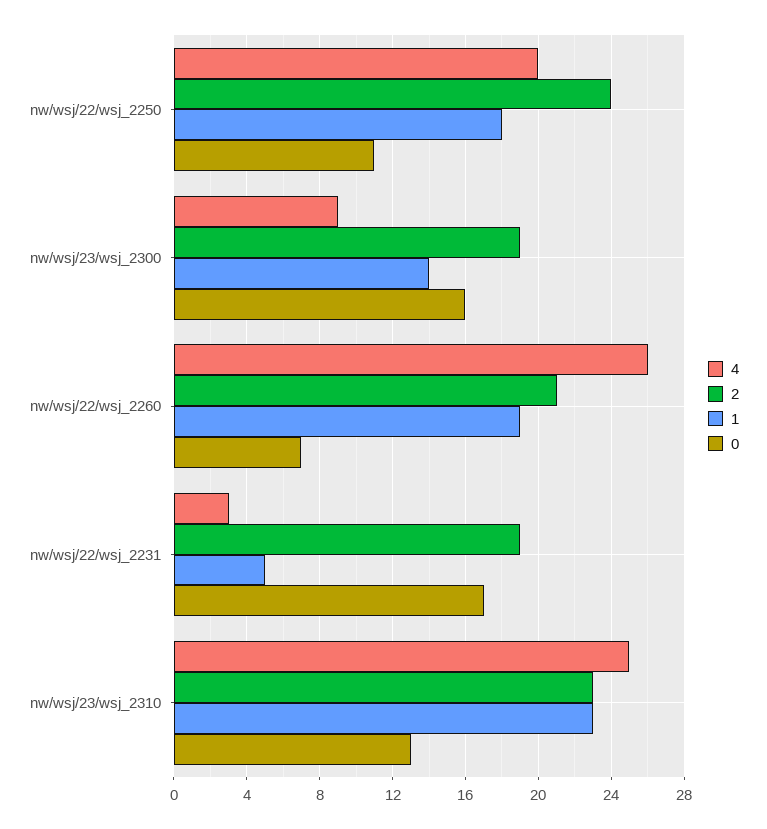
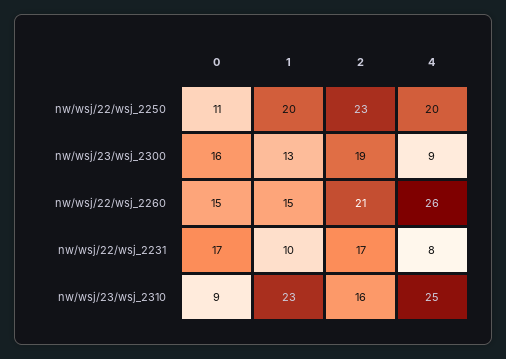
2, nw/wsj/22/wsj_2250: 24 -> 23
1, nw/wsj/22/wsj_2250: 18 -> 20
1, nw/wsj/23/wsj_2300: 14 -> 13
1, nw/wsj/22/wsj_2260: 19 -> 15
0, nw/wsj/22/wsj_2260: 7 -> 15
4, nw/wsj/22/wsj_2231: 3 -> 8
2, nw/wsj/22/wsj_2231: 19 -> 17
1, nw/wsj/22/wsj_2231: 5 -> 10
2, nw/wsj/23/wsj_2310: 23 -> 16
0, nw/wsj/23/wsj_2310: 13 -> 9

